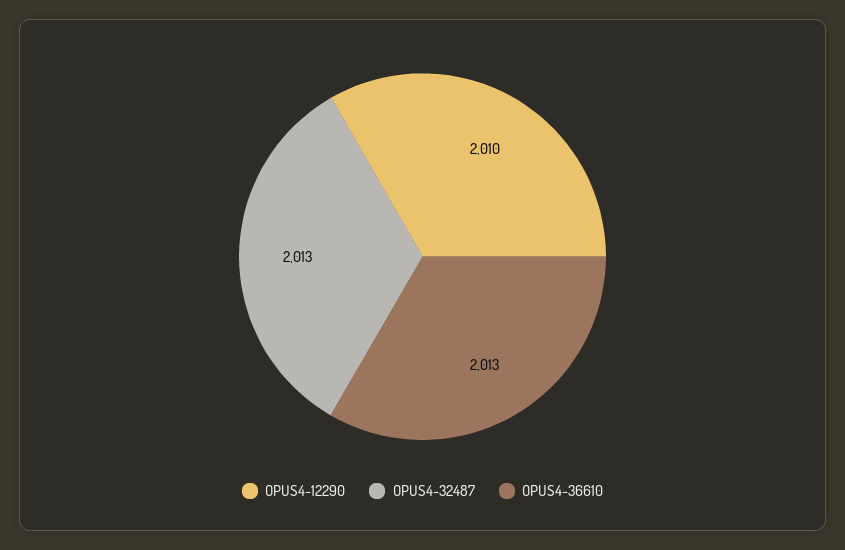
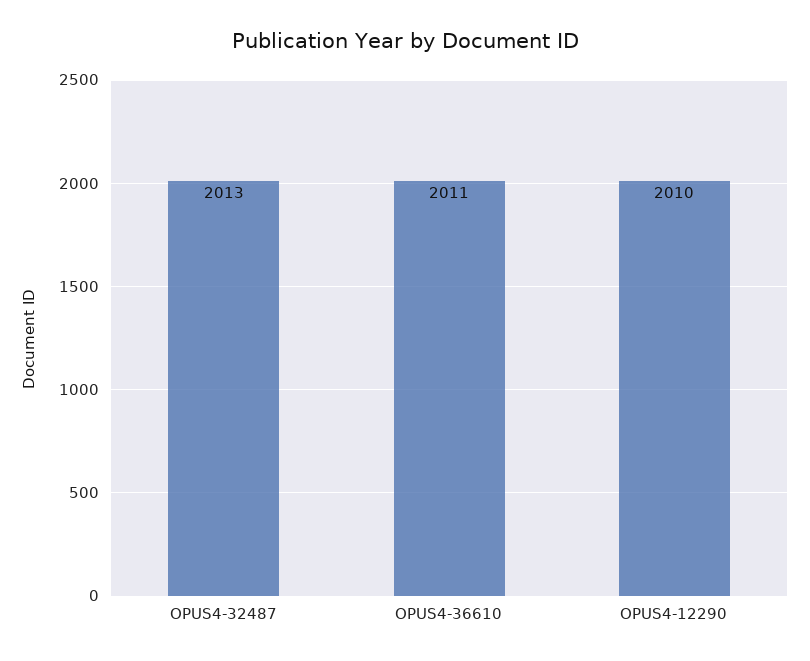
OPUS4-36610: 2013 -> 2011

